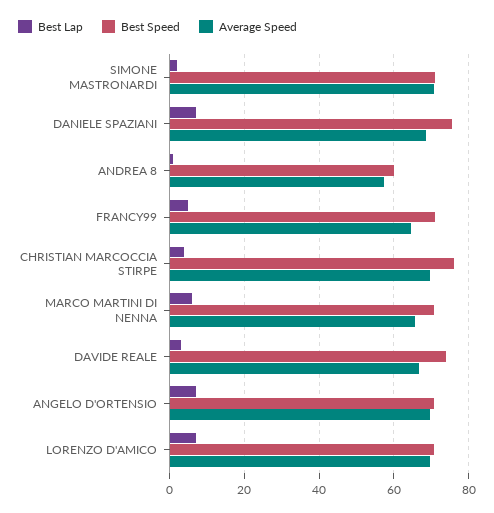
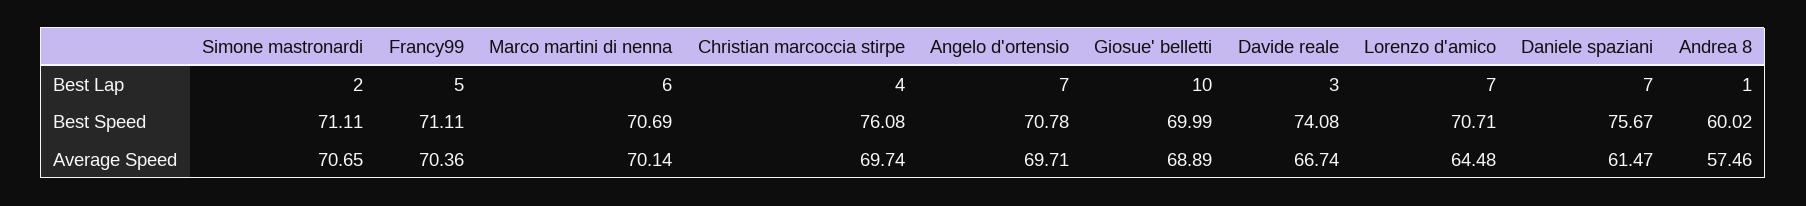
Average Speed, DANIELE SPAZIANI: 68 -> 61.47
Average Speed, FRANCY99: 64 -> 70.36
Average Speed, MARCO MARTINI DI NENNA: 66 -> 70.14
Average Speed, LORENZO D'AMICO: 70 -> 64.48
Best Lap, Giosue' belletti: none -> 10
Best Speed, Giosue' belletti: none -> 69.99
Average Speed, Giosue' belletti: none -> 68.89

